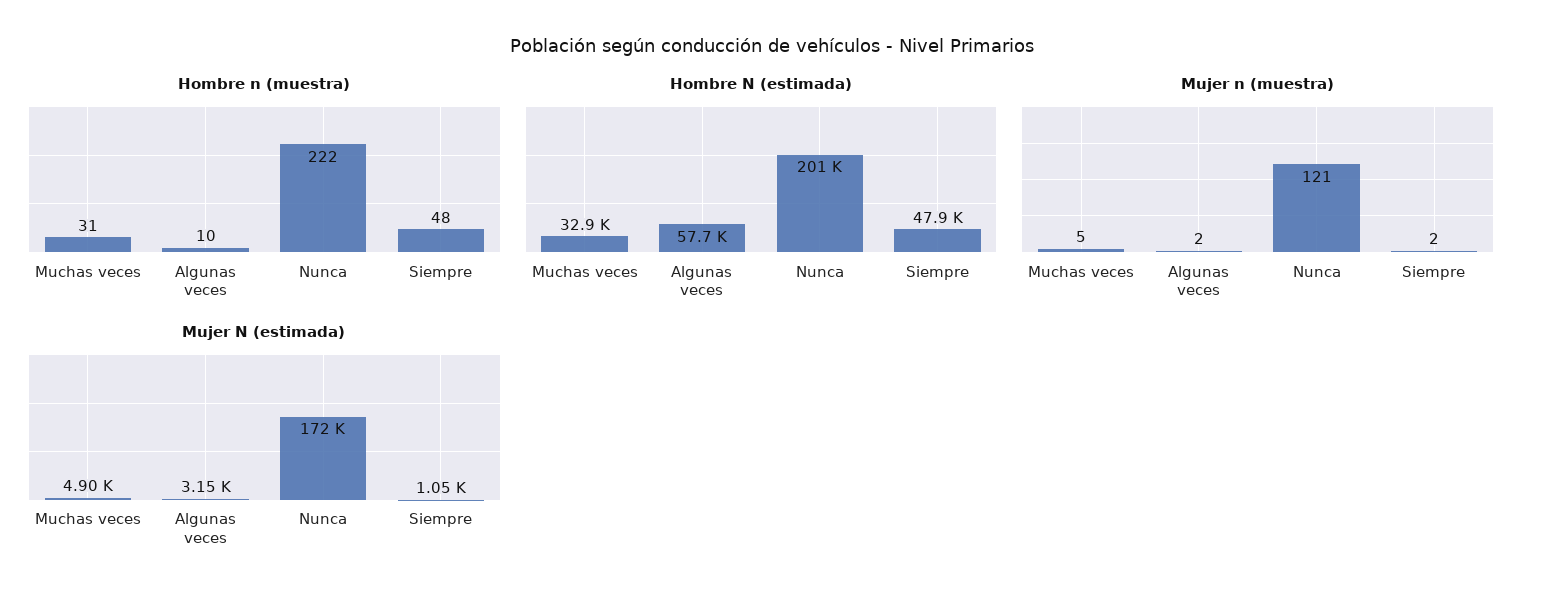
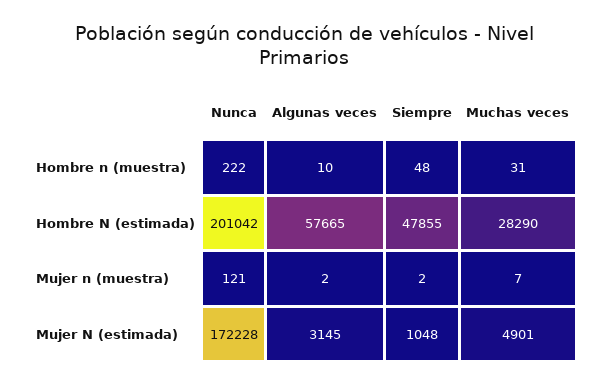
Hombre N (estimada), Muchas veces: 32900 -> 28290
Mujer n (muestra), Muchas veces: 5 -> 7

